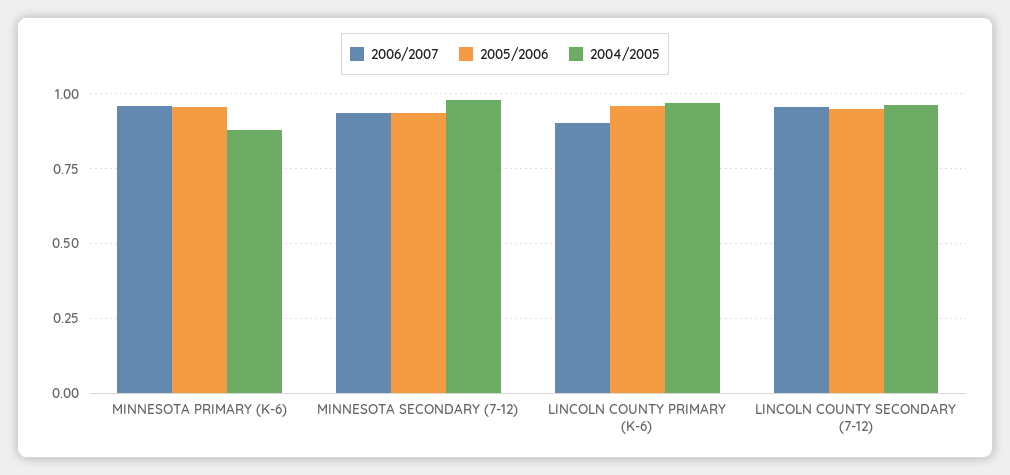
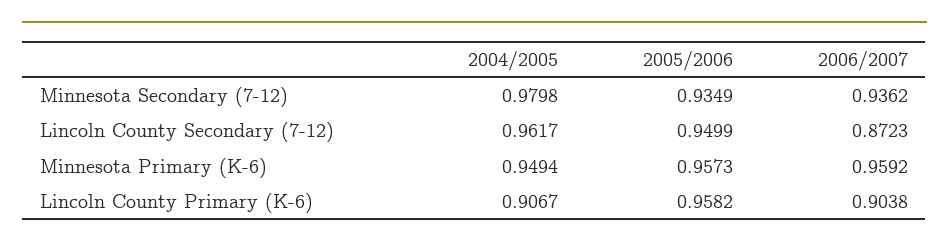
2004/2005, MINNESOTA PRIMARY (K-6): 0.875 -> 0.9494
2004/2005, LINCOLN COUNTY PRIMARY (K-6): 0.975 -> 0.9067
2006/2007, LINCOLN COUNTY SECONDARY (7-12): 0.95 -> 0.8723

